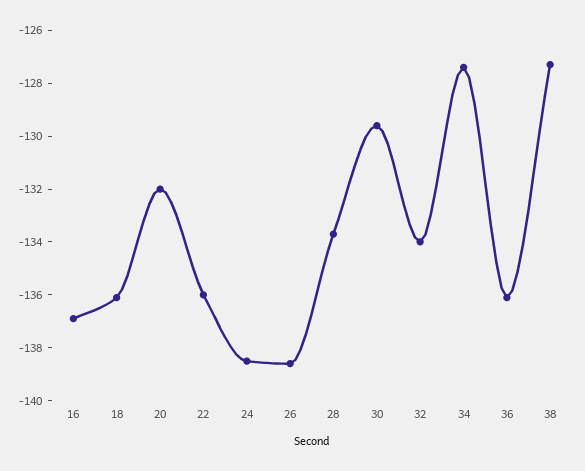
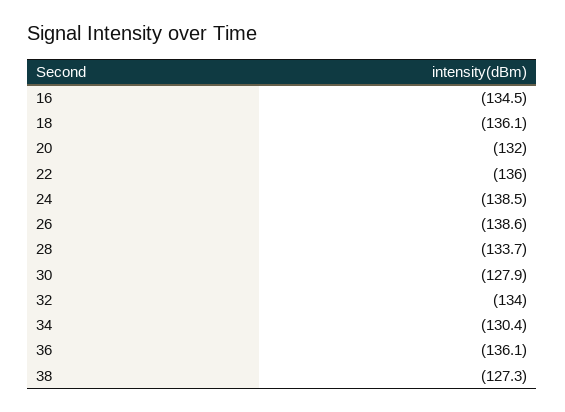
16: -137 -> -134.5
30: -129.5 -> -127.9
34: -127.5 -> -130.4

